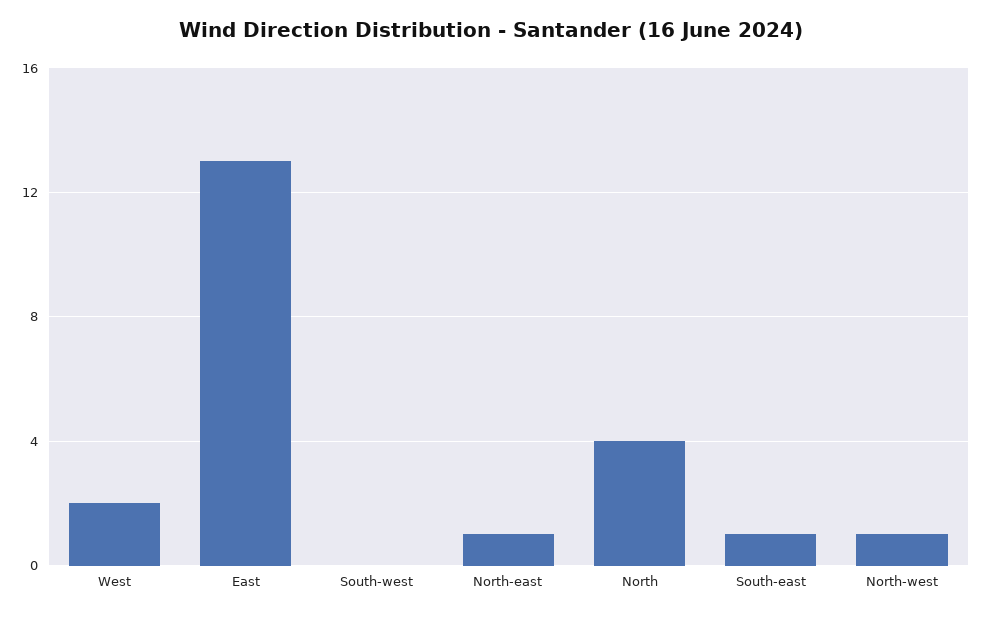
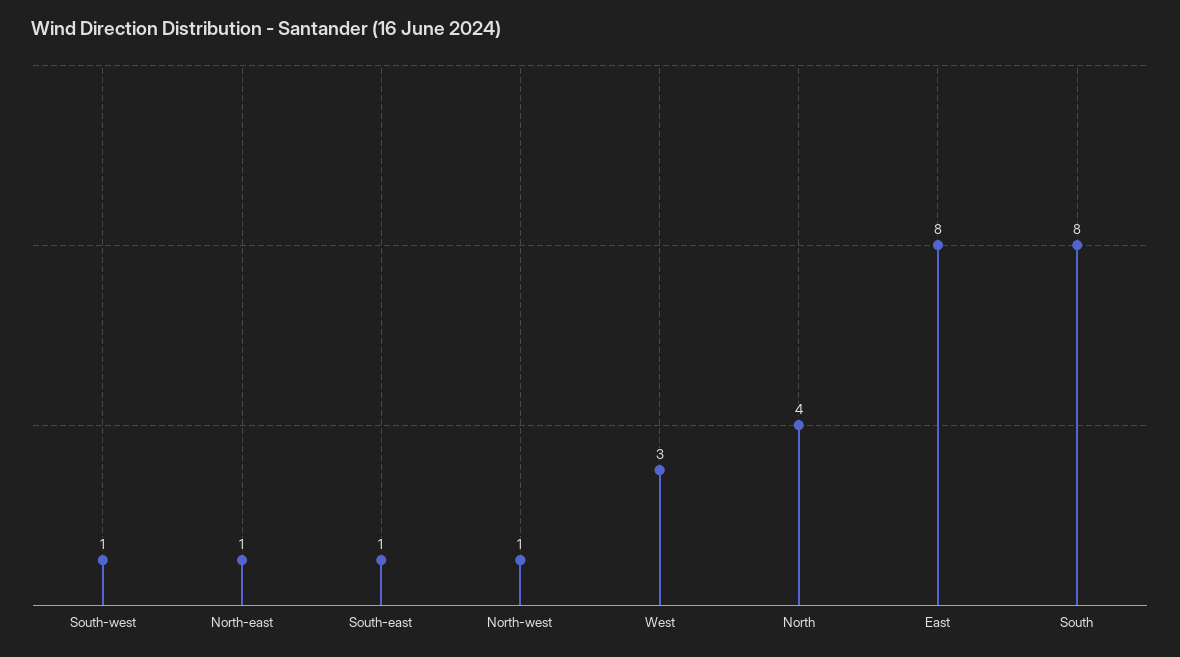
West: 2 -> 3
East: 13 -> 8
South-west: 0 -> 1
South: none -> 8

